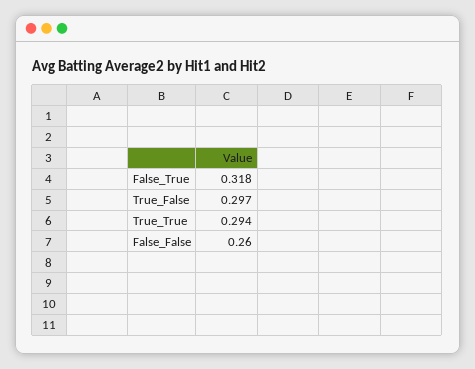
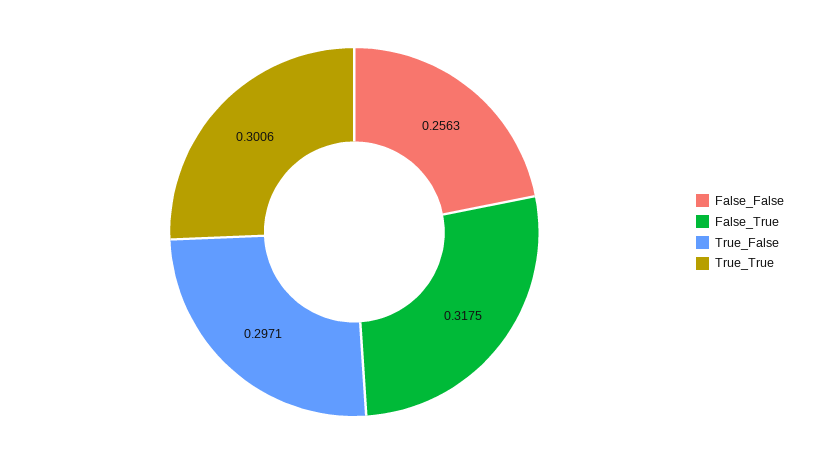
True_True: 0.294 -> 0.3006
False_False: 0.26 -> 0.2563

